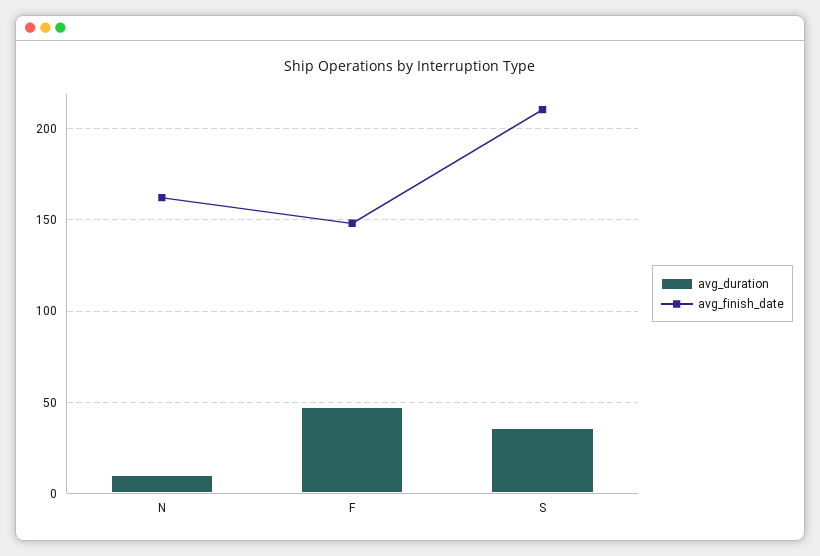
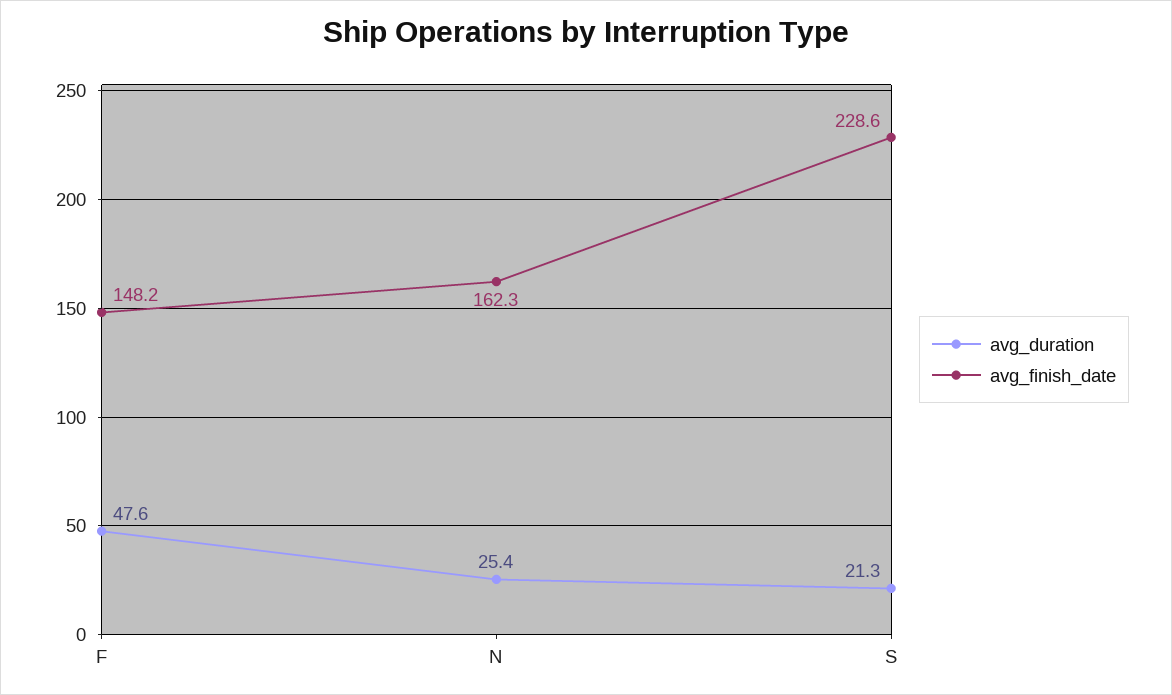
avg_duration, N: 10 -> 25.4
avg_duration, S: 35 -> 21.3
avg_finish_date, S: 210 -> 228.6

